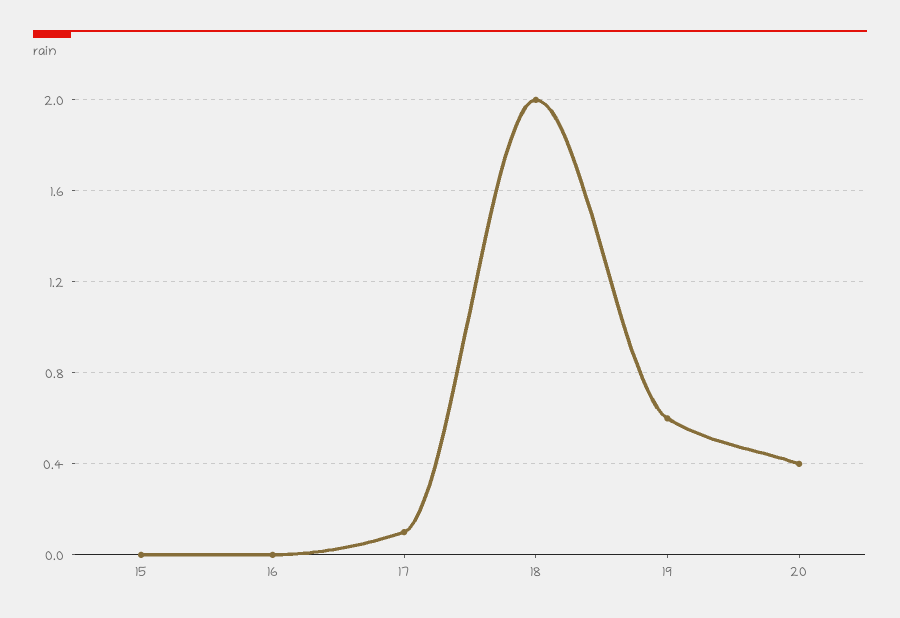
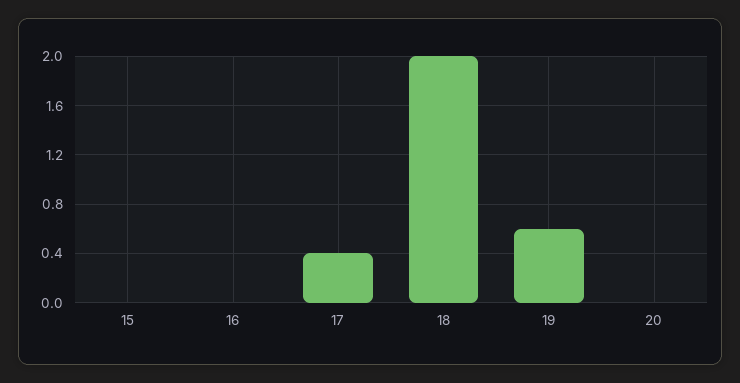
17: 0.1 -> 0.4
20: 0.4 -> 0

